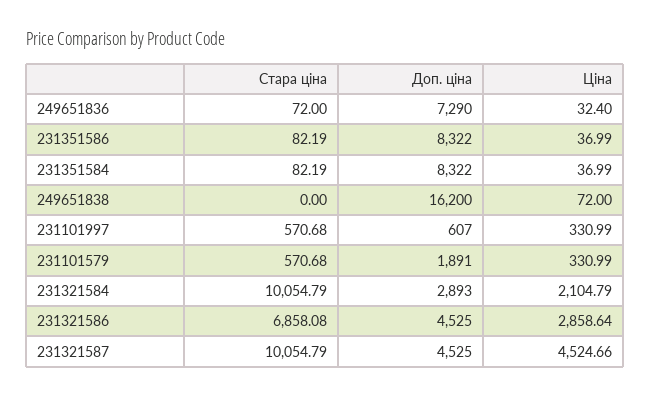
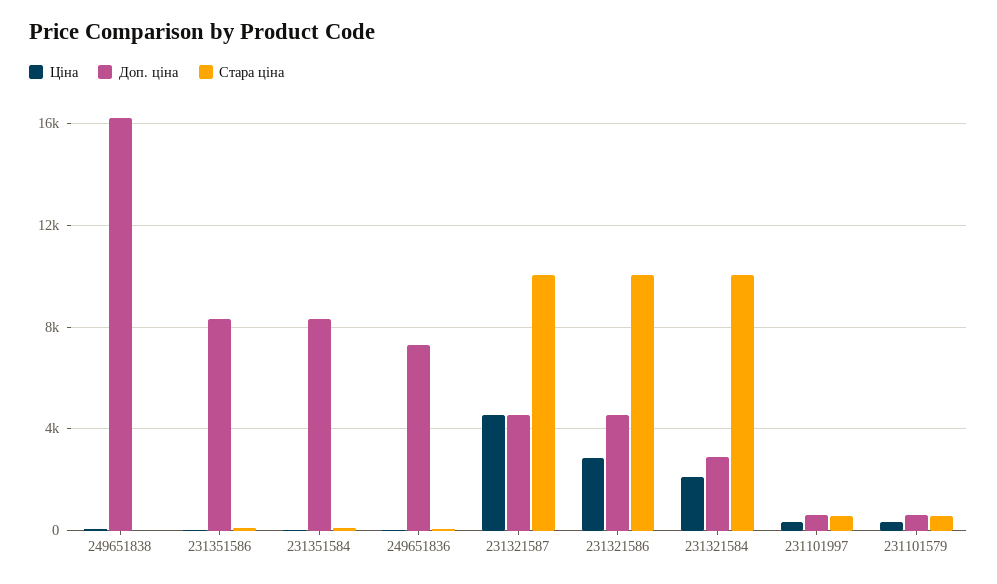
Доп. ціна, 231101579: 1891 -> 500
Стара ціна, 231321586: 6858.08 -> 10000

